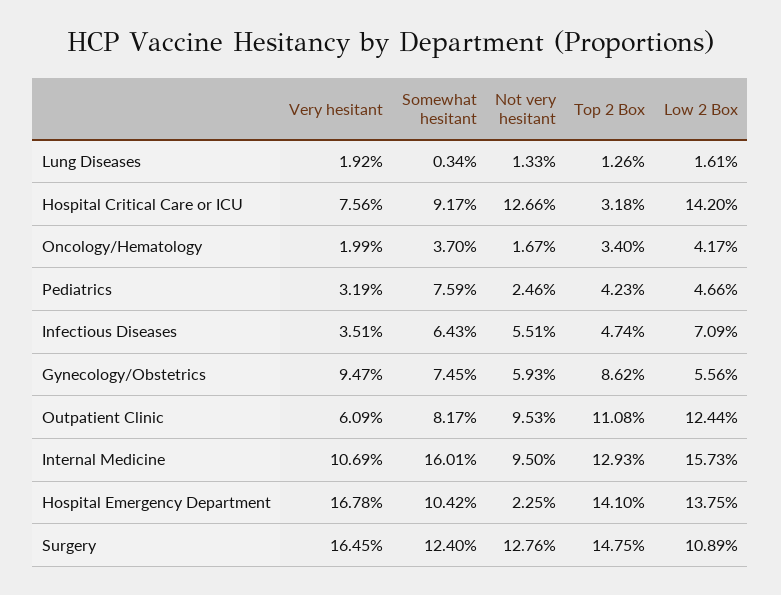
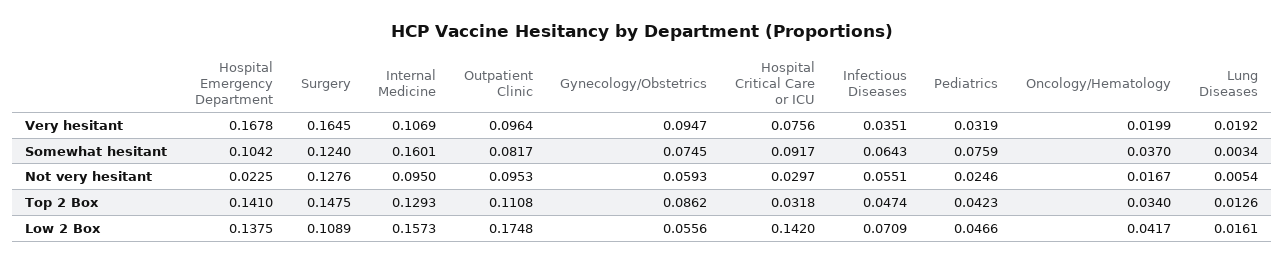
Not very hesitant, Lung Diseases: 0.0133 -> 0.0054
Not very hesitant, Hospital Critical Care or ICU: 0.1266 -> 0.0297
Very hesitant, Outpatient Clinic: 0.0609 -> 0.0964
Low 2 Box, Outpatient Clinic: 0.1244 -> 0.1748

